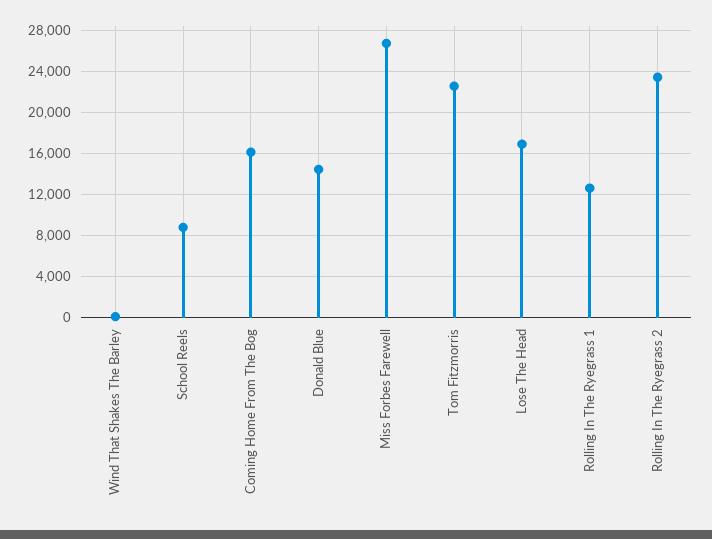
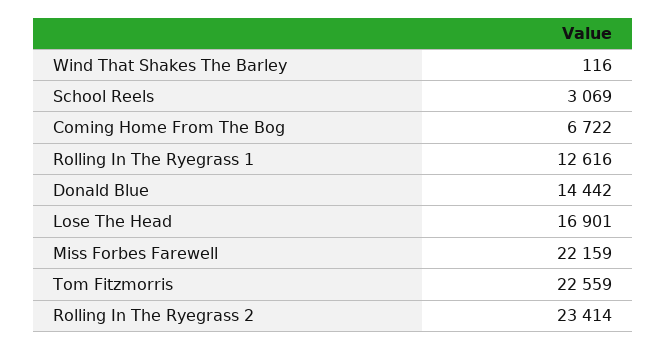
School Reels: 9000 -> 3069
Coming Home From The Bog: 16000 -> 6722
Miss Forbes Farewell: 27000 -> 22159

